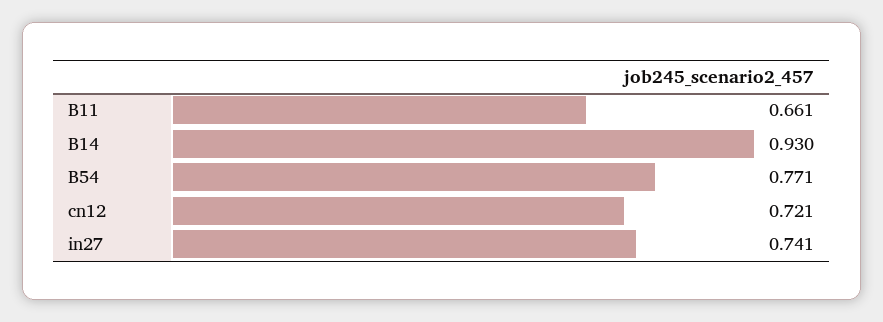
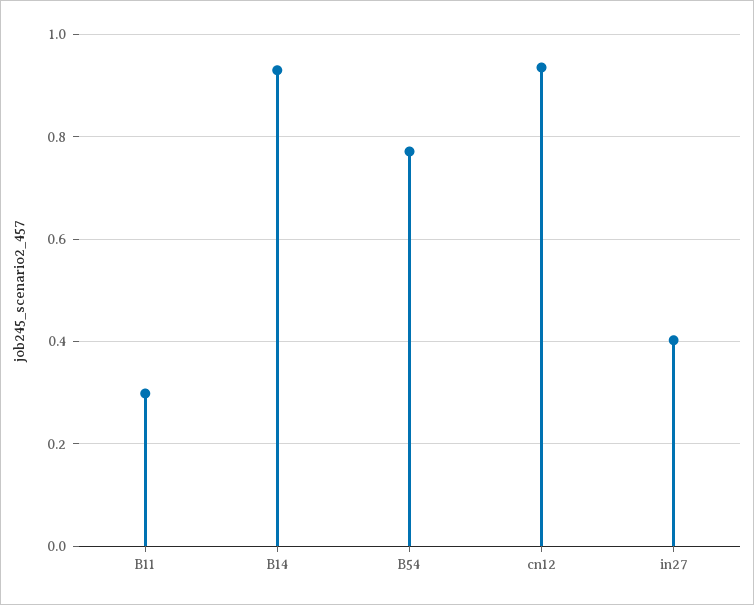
B11: 0.661 -> 0.3
cn12: 0.721 -> 0.94
in27: 0.741 -> 0.4

